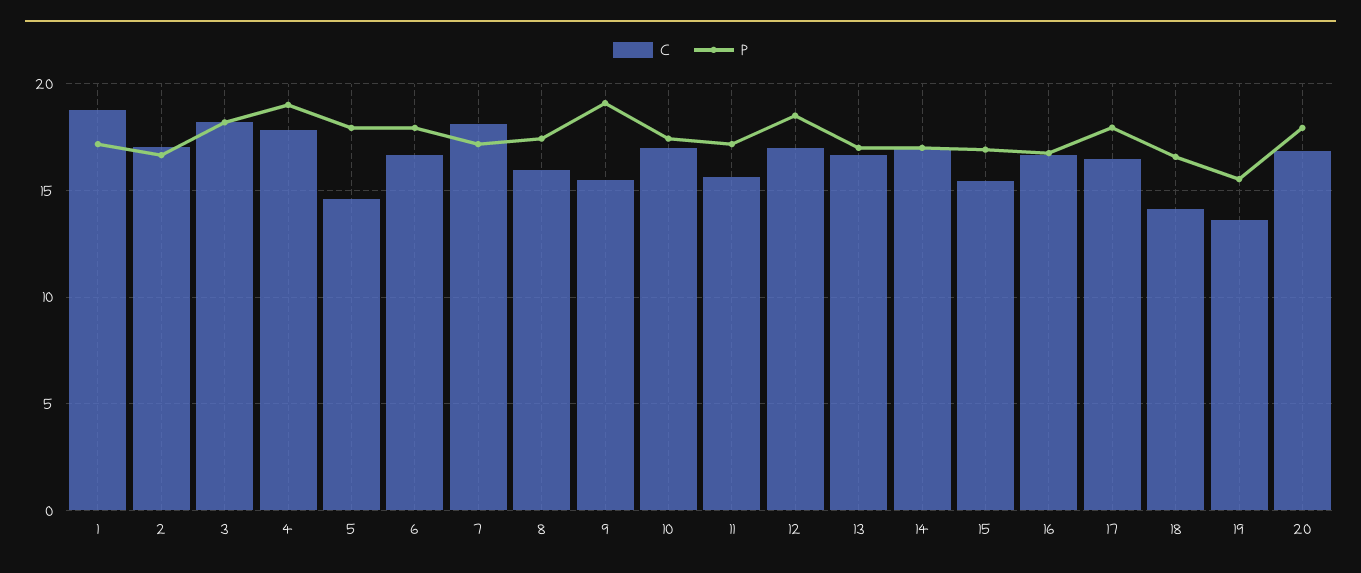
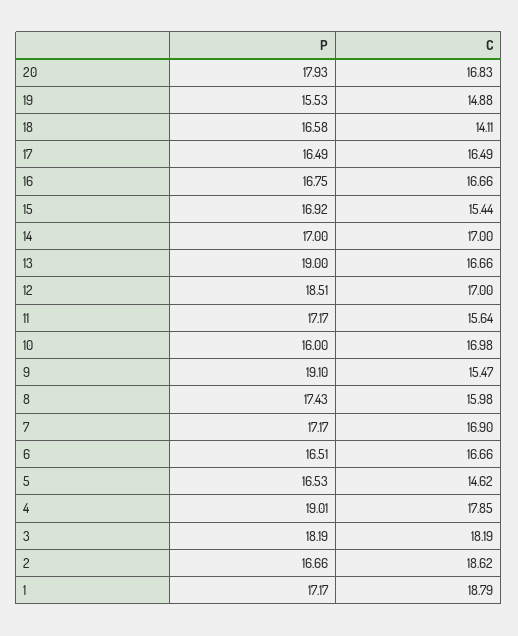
C, 2: 17 -> 18.62
P, 5: 18 -> 16.53
P, 6: 18 -> 16.51
C, 7: 18 -> 16.9
P, 10: 17.5 -> 16
P, 13: 17 -> 19
P, 17: 18 -> 16.49
C, 19: 13.5 -> 14.88

